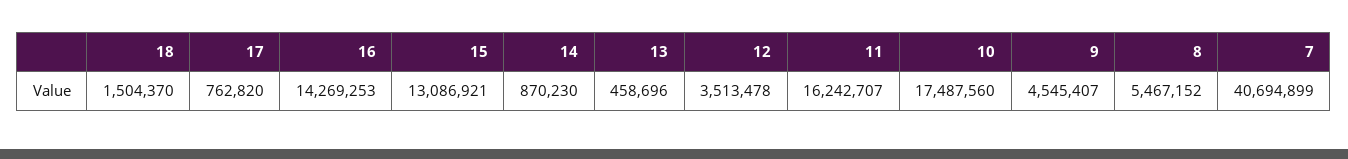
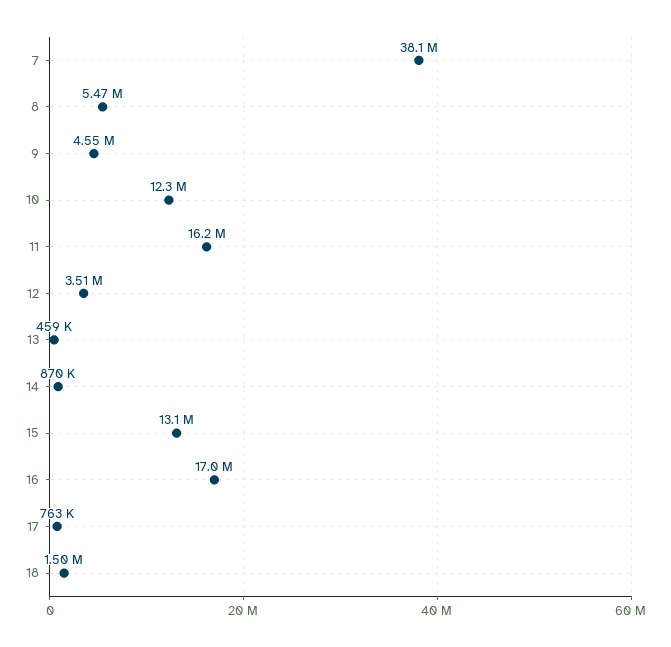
16: 14269253 -> 17000000
10: 17487560 -> 12300000
7: 40694899 -> 38100000

